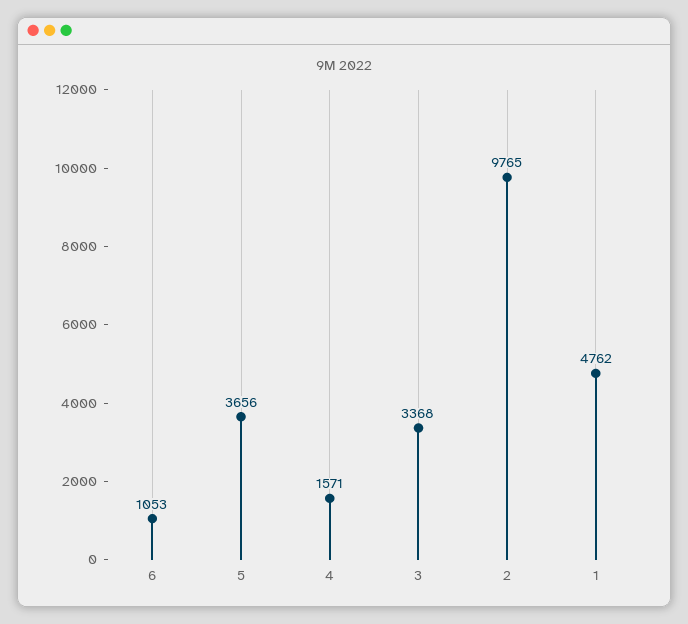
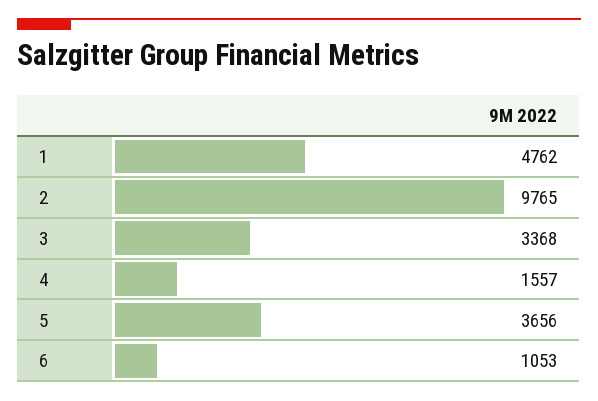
4: 1571 -> 1557

